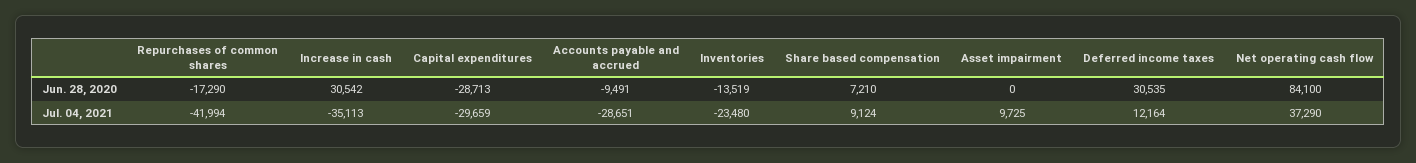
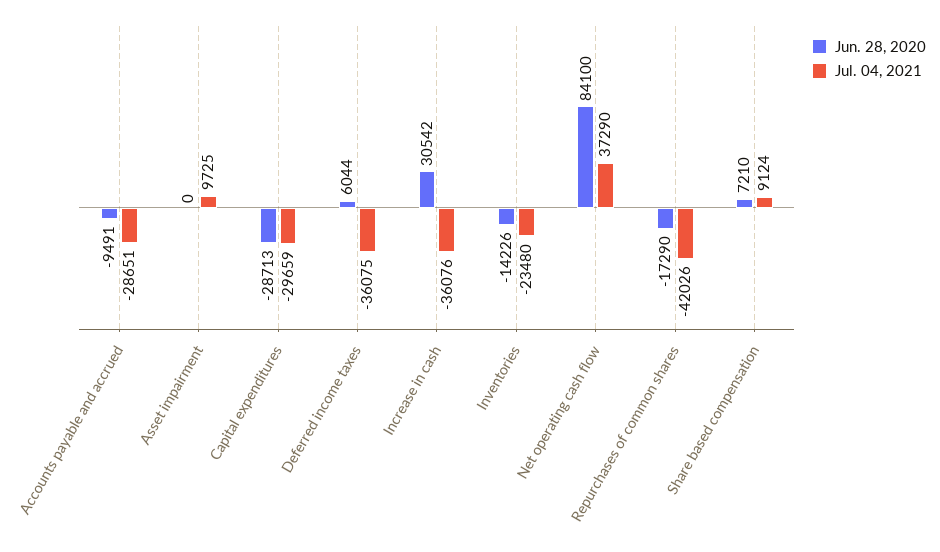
Jun. 28, 2020, Inventories: -13519 -> -14226
Jun. 28, 2020, Deferred income taxes: 30535 -> 6044
Jul. 04, 2021, Repurchases of common shares: -41994 -> -42026
Jul. 04, 2021, Increase in cash: -35113 -> -36076
Jul. 04, 2021, Deferred income taxes: 12164 -> -36075

